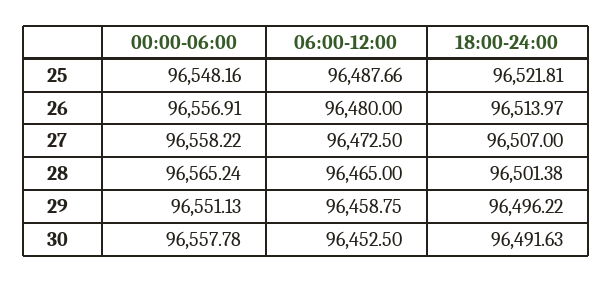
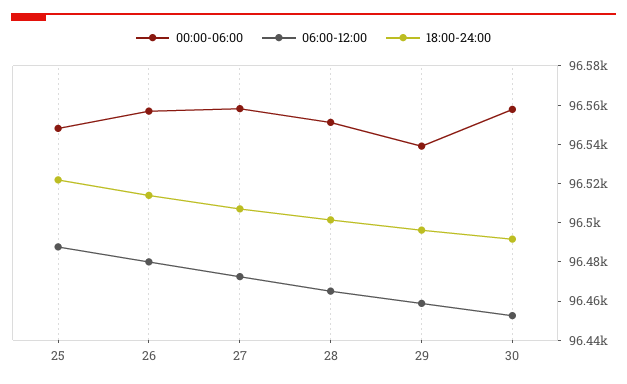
00:00-06:00, 28: 96565.24 -> 96550
00:00-06:00, 29: 96551.13 -> 96540

